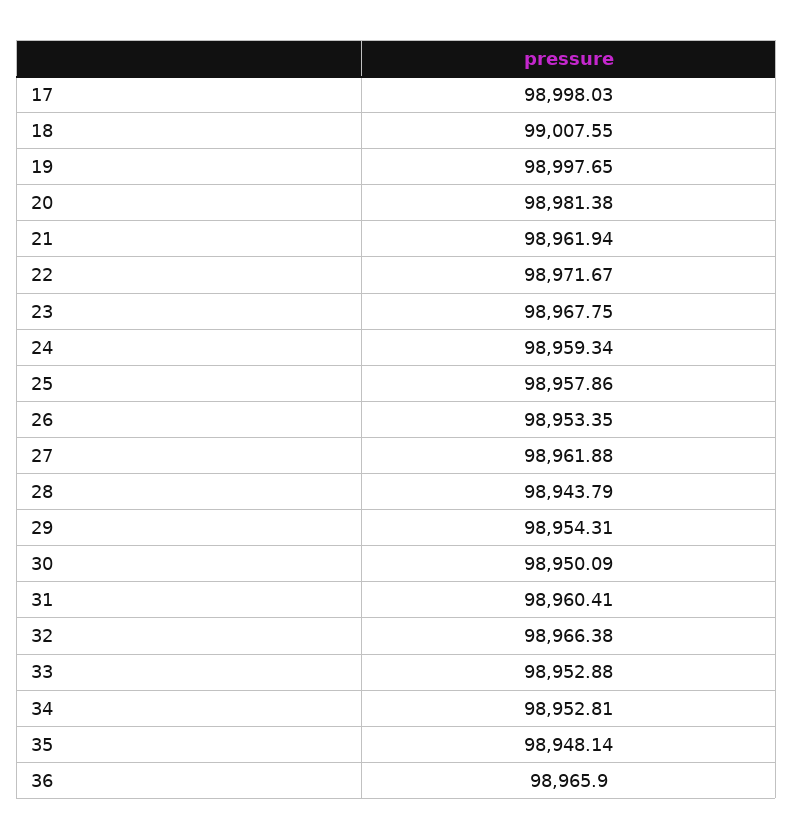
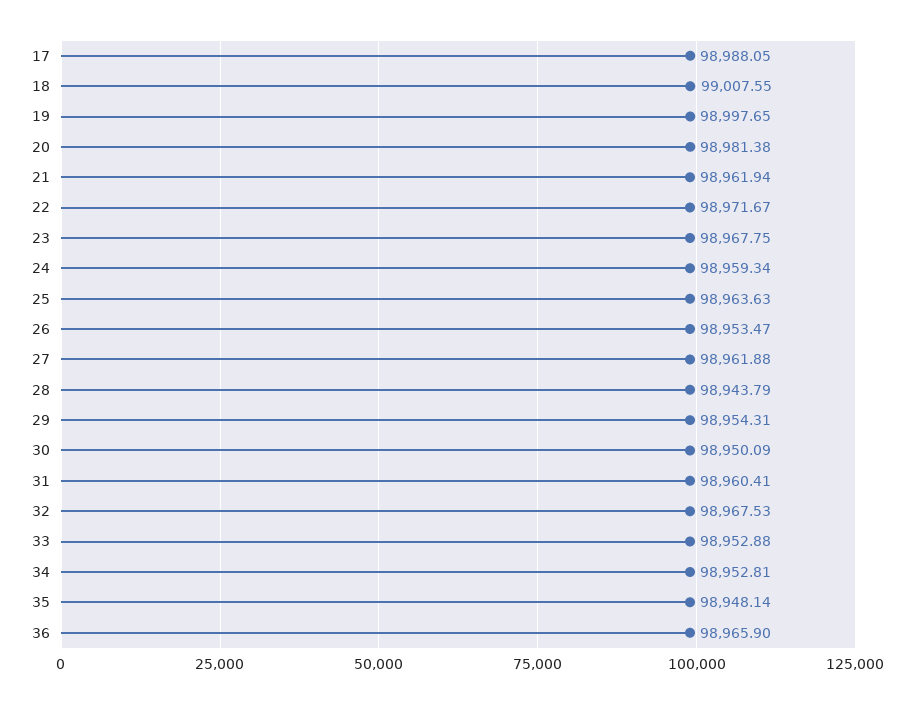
17: 98998.03 -> 98988.05
25: 98957.86 -> 98963.63
26: 98953.35 -> 98953.47
32: 98966.38 -> 98967.53

